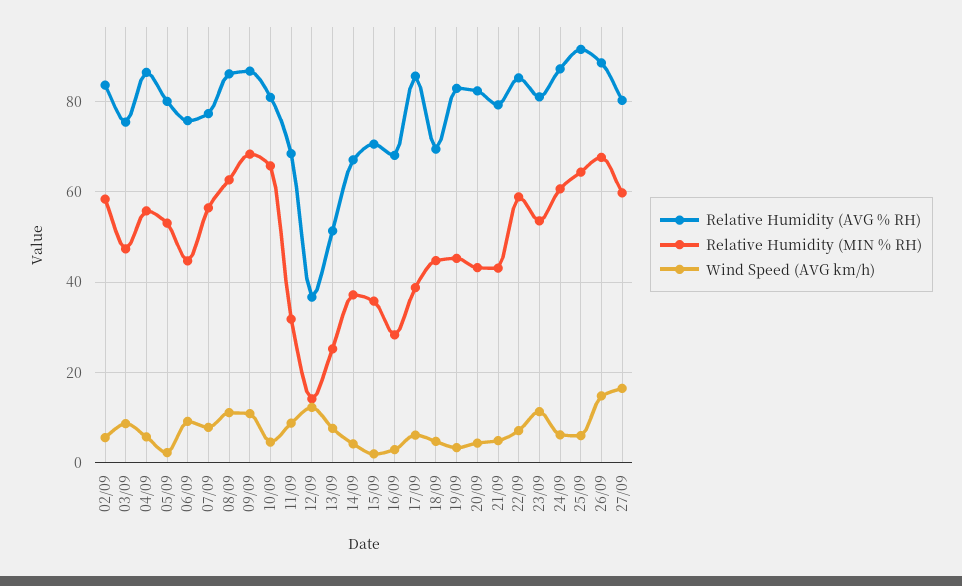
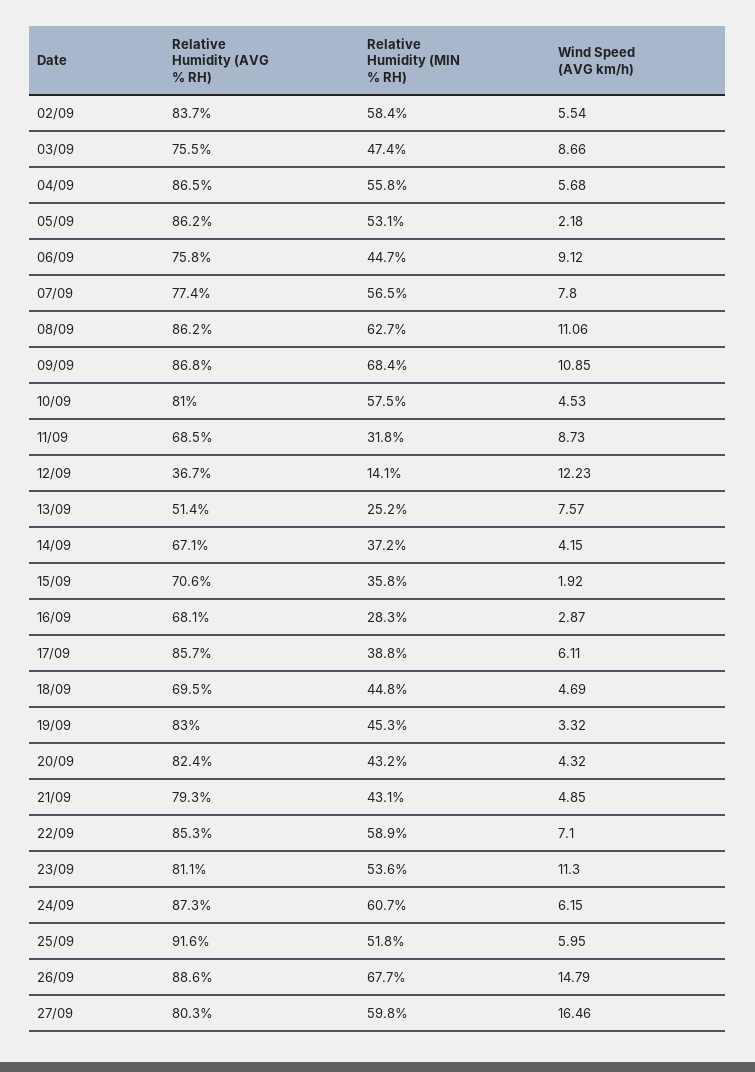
Relative Humidity (AVG % RH), 05/09: 80 -> 86.2
Relative Humidity (MIN % RH), 10/09: 66 -> 57.5
Relative Humidity (MIN % RH), 25/09: 64 -> 51.8

